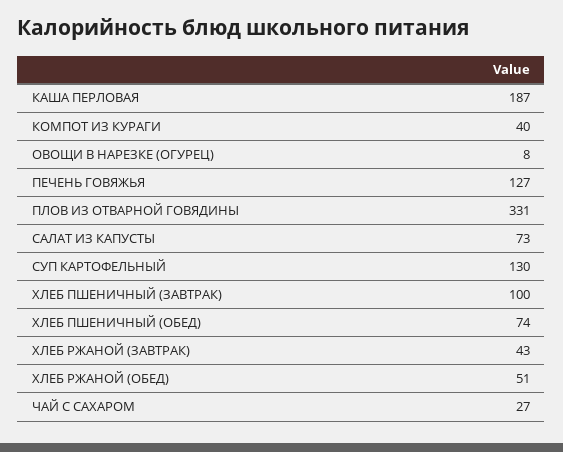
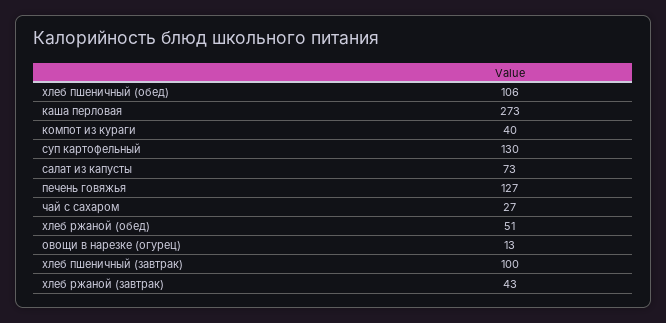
КАША ПЕРЛОВАЯ: 187 -> 273
ОВОЩИ В НАРЕЗКЕ (ОГУРЕЦ): 8 -> 13
ПЛОВ ИЗ ОТВАРНОЙ ГОВЯДИНЫ: 331 -> none
ХЛЕБ ПШЕНИЧНЫЙ (ОБЕД): 74 -> 106

